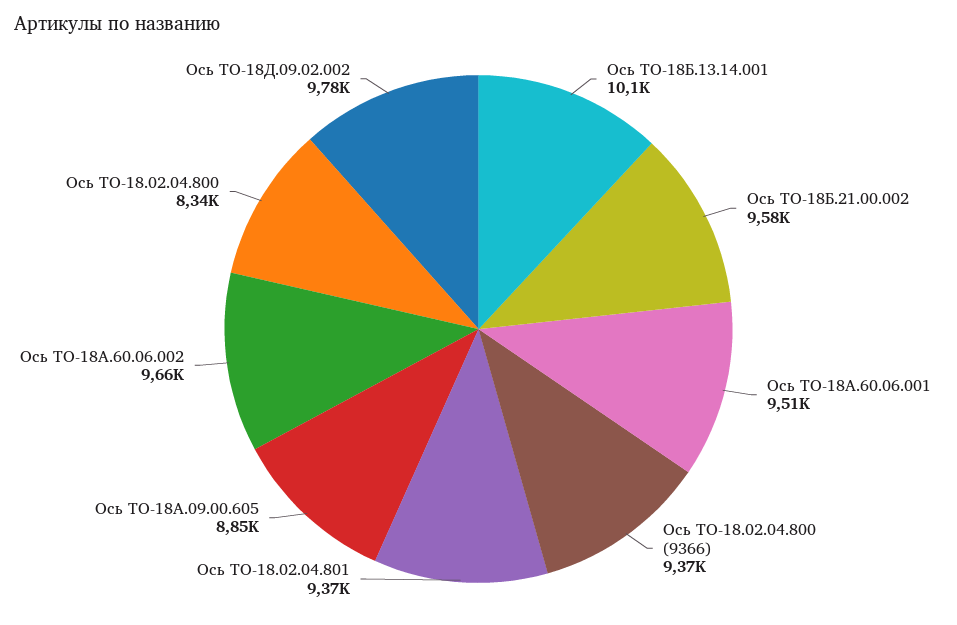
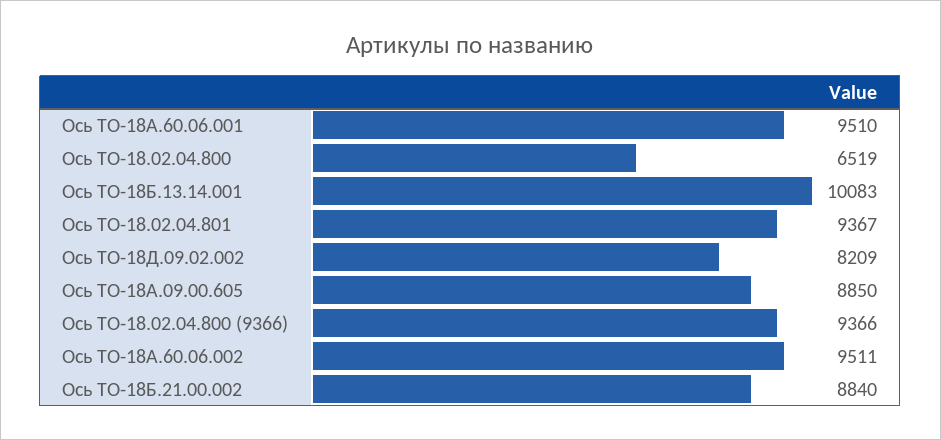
Ось ТО-18Б.21.00.002: 9580 -> 8840
Ось ТО-18А.60.06.002: 9660 -> 9511
Ось ТО-18.02.04.800: 8340 -> 6519
Ось ТО-18Д.09.02.002: 9780 -> 8209

